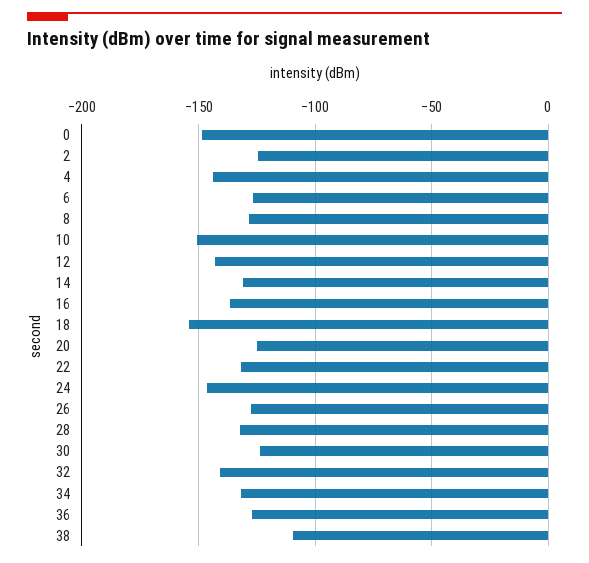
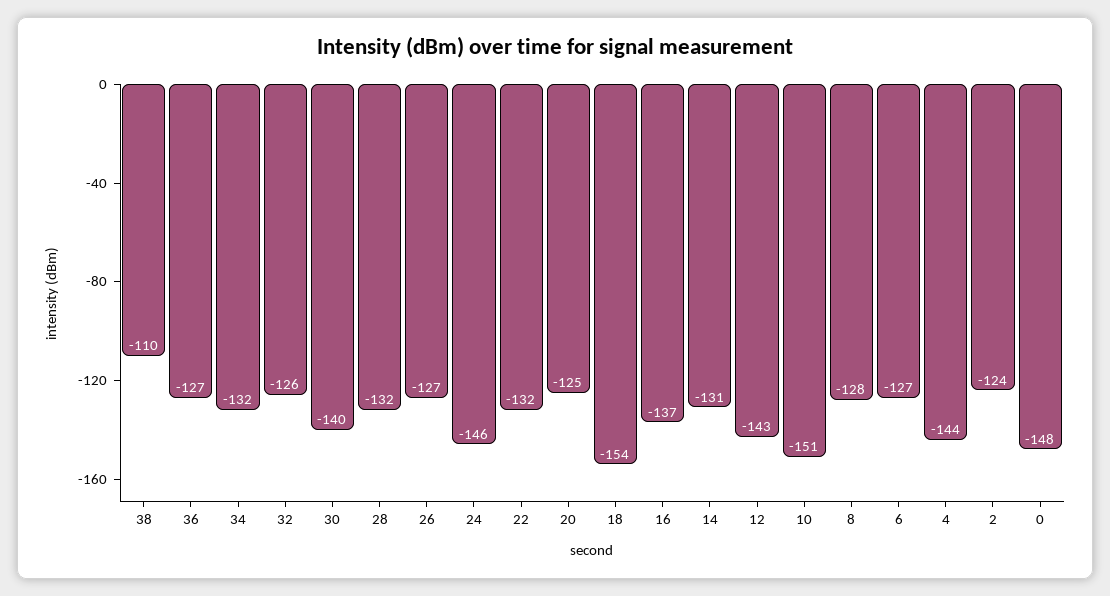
30: -125 -> -140
32: -140 -> -126

